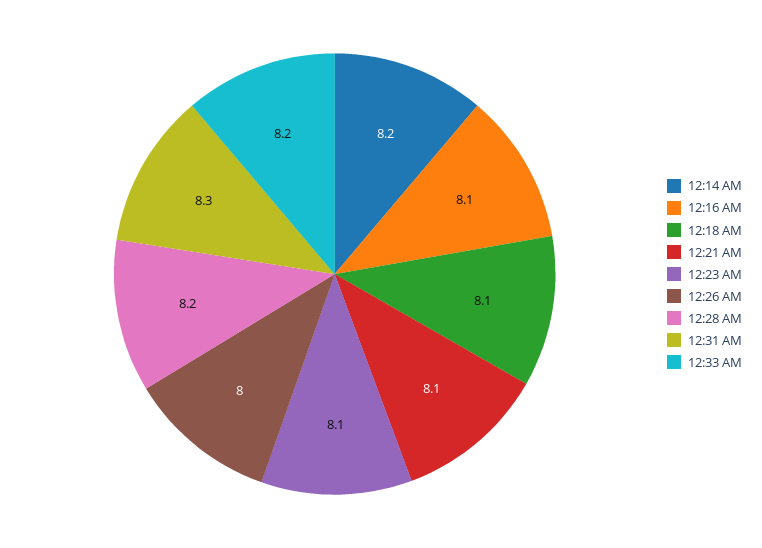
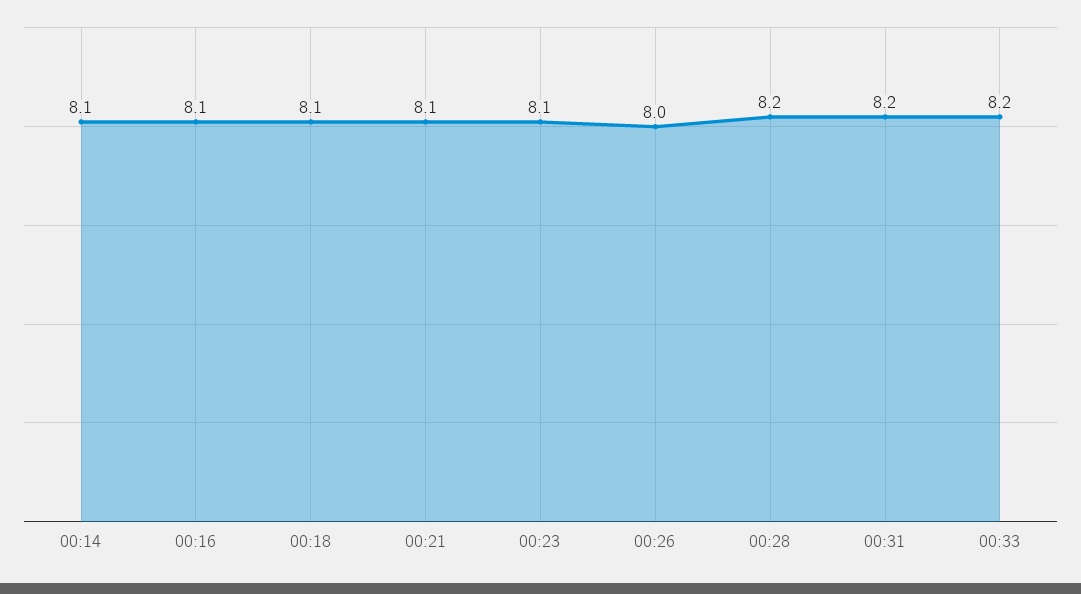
12:14 AM: 8.2 -> 8.1
12:31 AM: 8.3 -> 8.2

